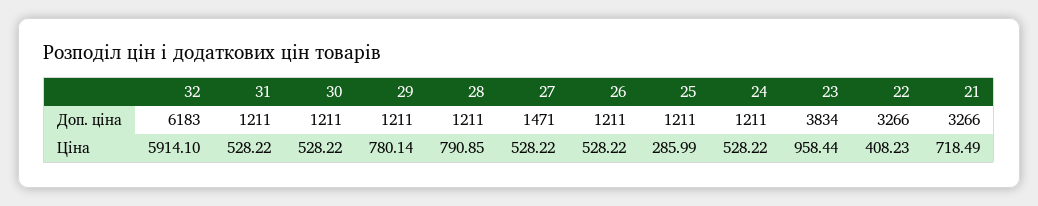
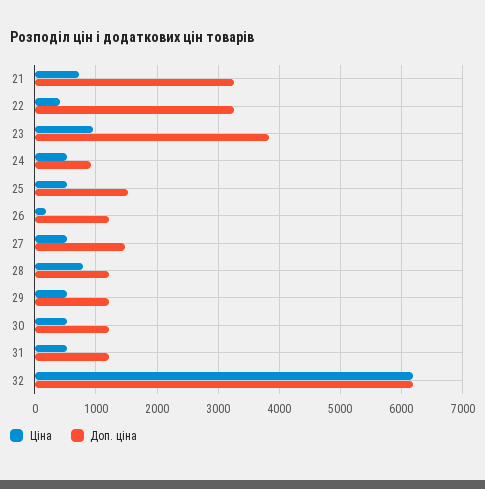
Доп. ціна, 25: 1211 -> 1500
Доп. ціна, 24: 1211 -> 900
Ціна, 32: 5914.1 -> 6200
Ціна, 29: 780.14 -> 500
Ціна, 26: 528.22 -> 200
Ціна, 25: 285.99 -> 500

